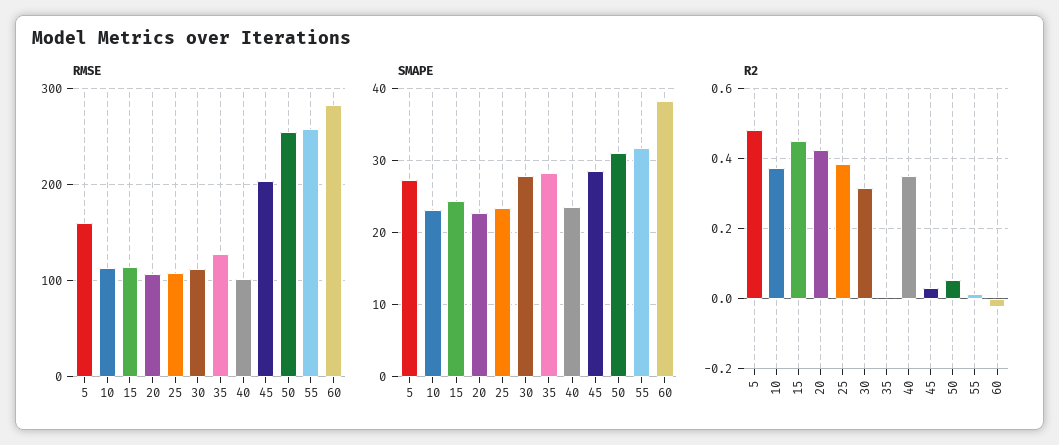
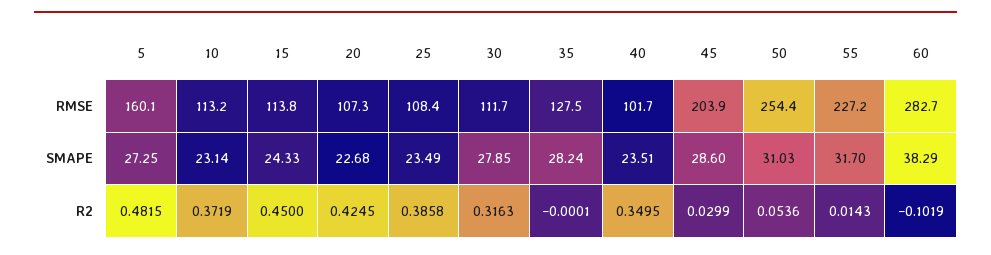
RMSE, 55: 260 -> 227.2
R2, 60: -0.02 -> -0.1019

